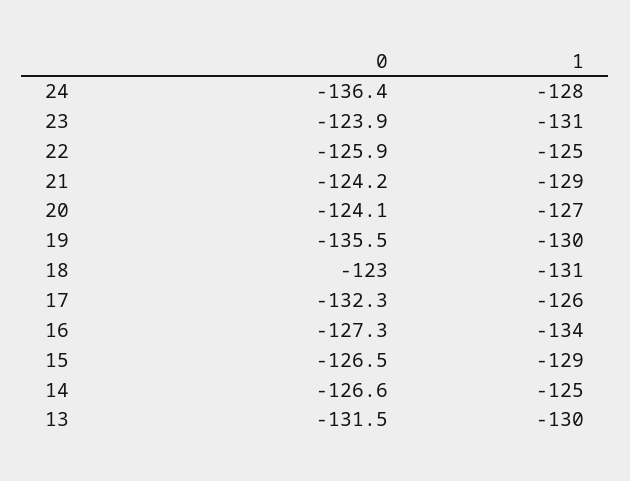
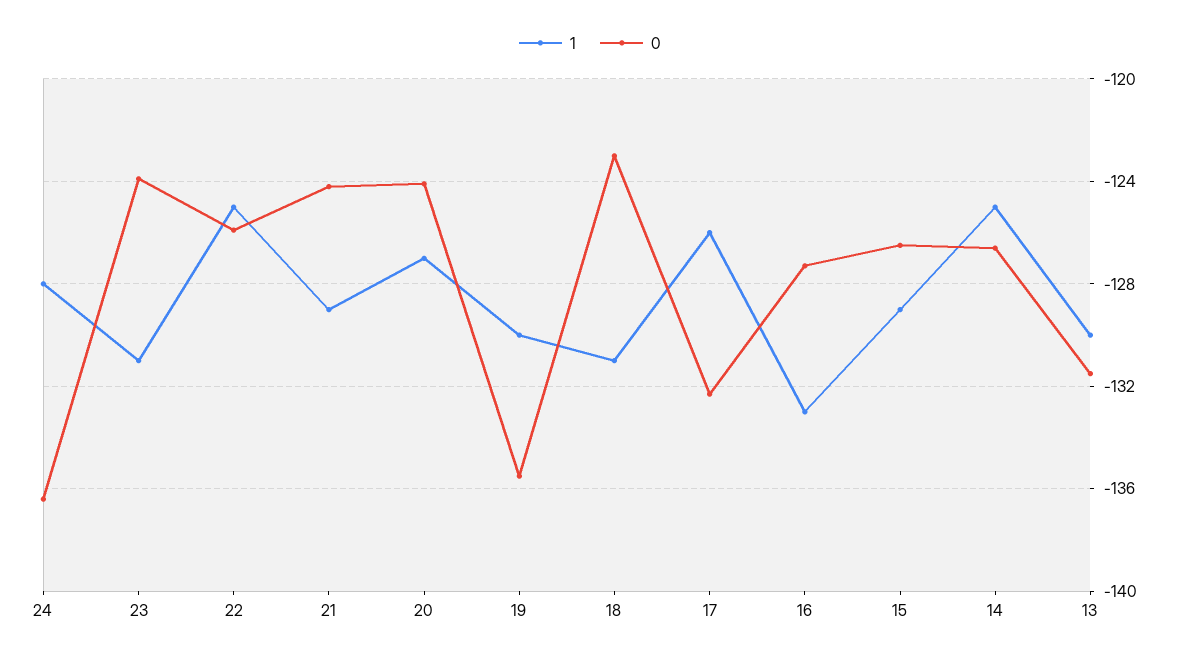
1, 16: -134 -> -133

